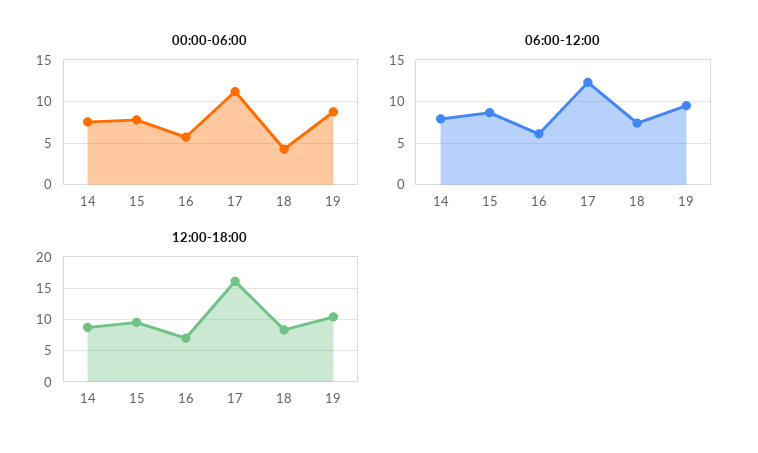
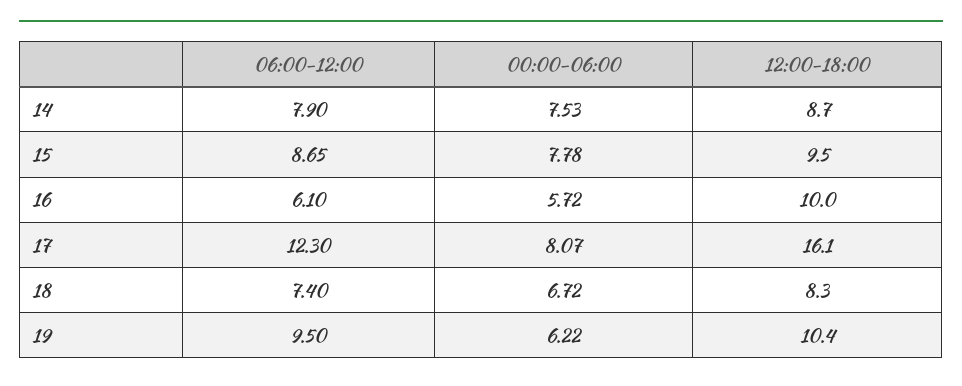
00:00-06:00, 17: 11 -> 8.07
00:00-06:00, 18: 4 -> 6.72
00:00-06:00, 19: 9 -> 6.22
12:00-18:00, 16: 7 -> 10

